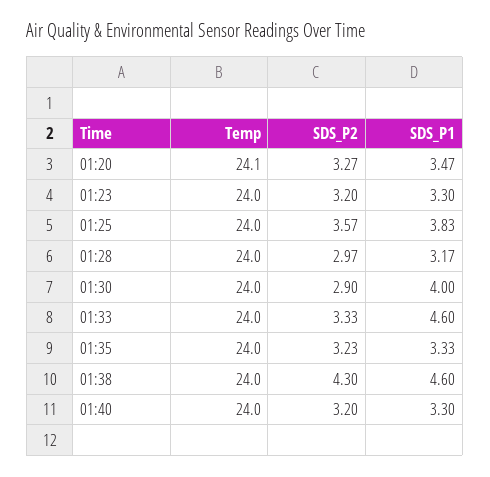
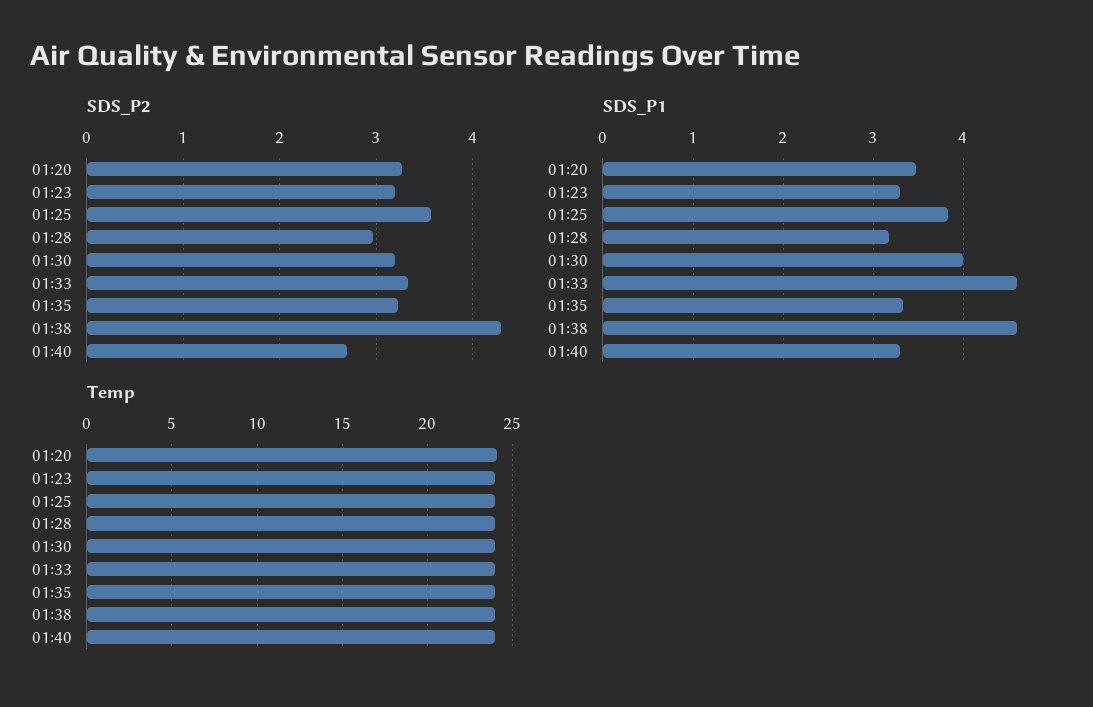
SDS_P2, 01:30: 2.9 -> 3.2
SDS_P2, 01:40: 3.2 -> 2.7

